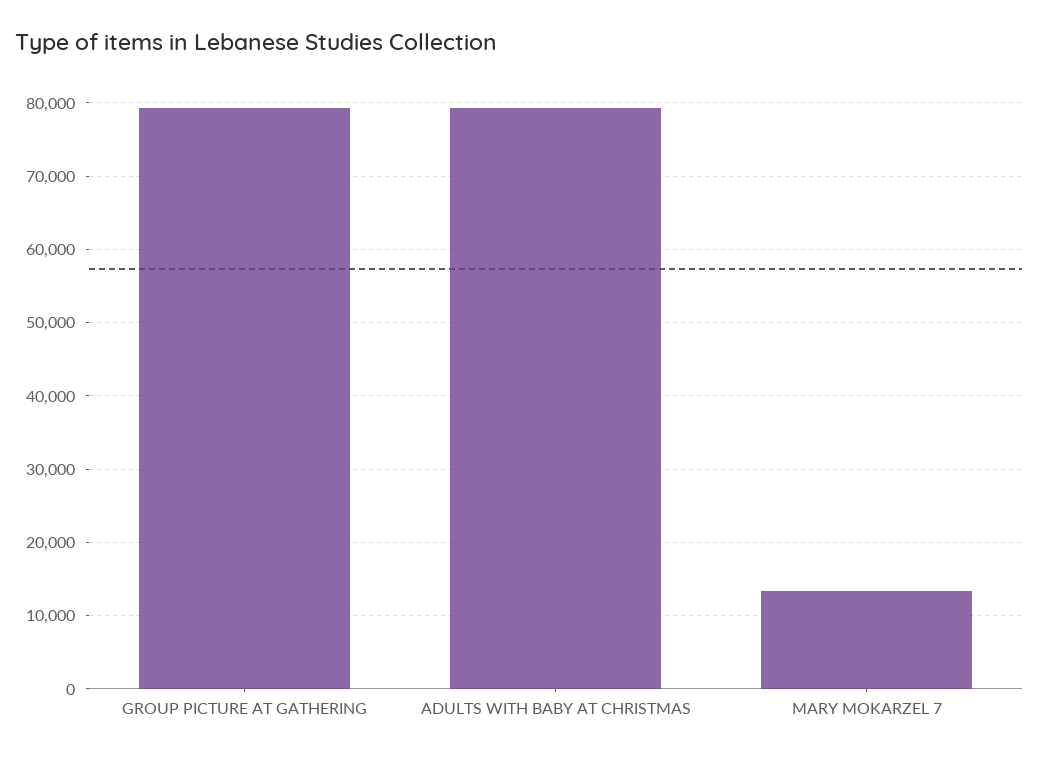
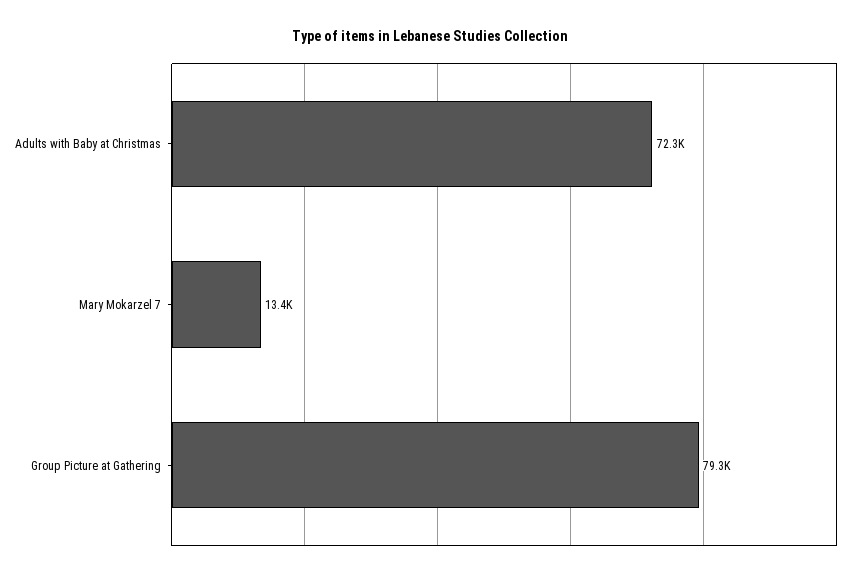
ADULTS WITH BABY AT CHRISTMAS: 79000 -> 72300

